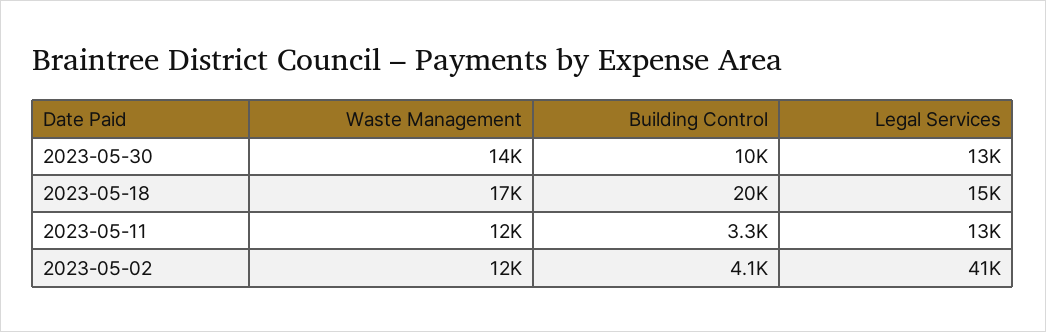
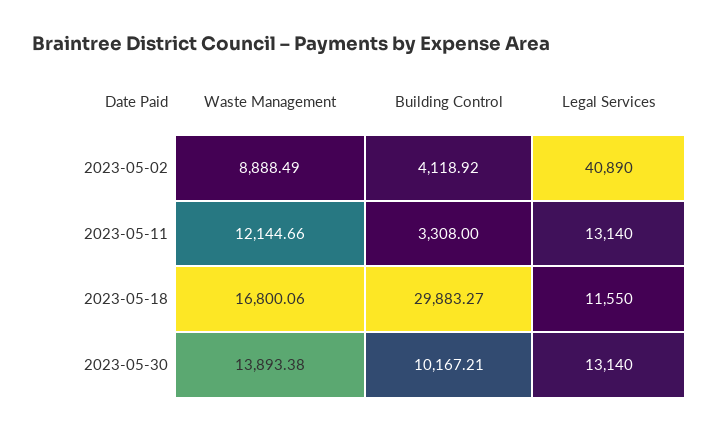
Building Control, 2023-05-18: 20000 -> 29883.27
Legal Services, 2023-05-18: 15000 -> 11550
Waste Management, 2023-05-02: 12000 -> 8888.49

